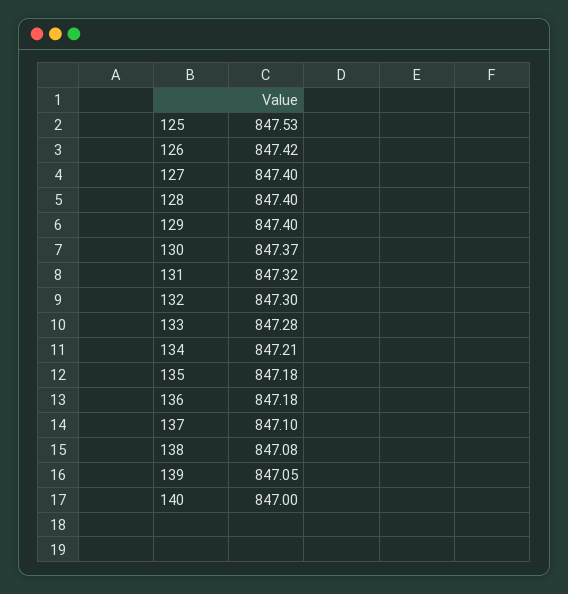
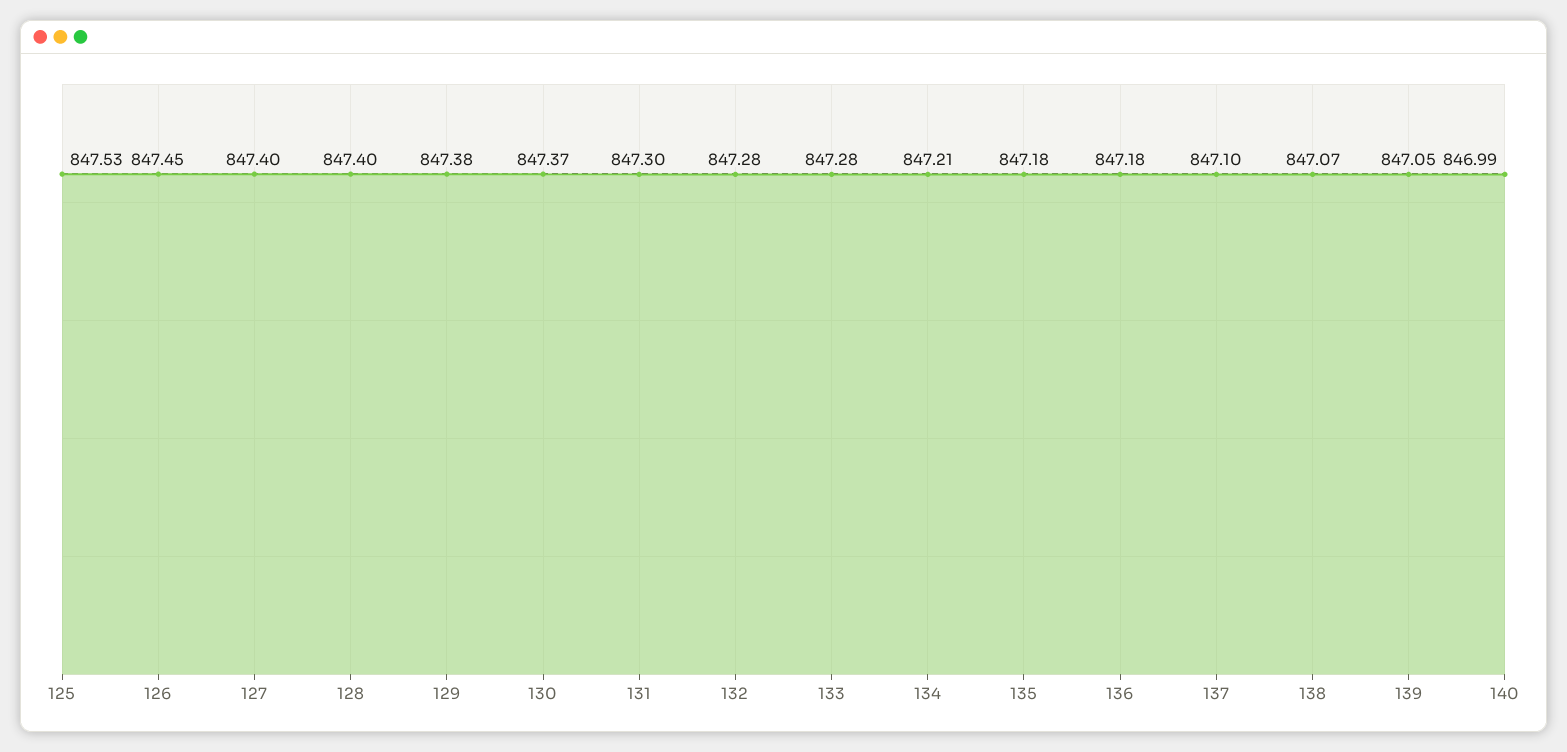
126: 847.42 -> 847.45
129: 847.4 -> 847.38
131: 847.32 -> 847.3
132: 847.3 -> 847.28
138: 847.08 -> 847.07
140: 847 -> 846.99

